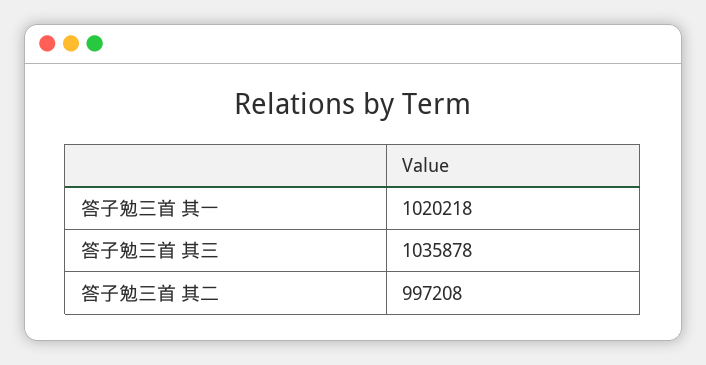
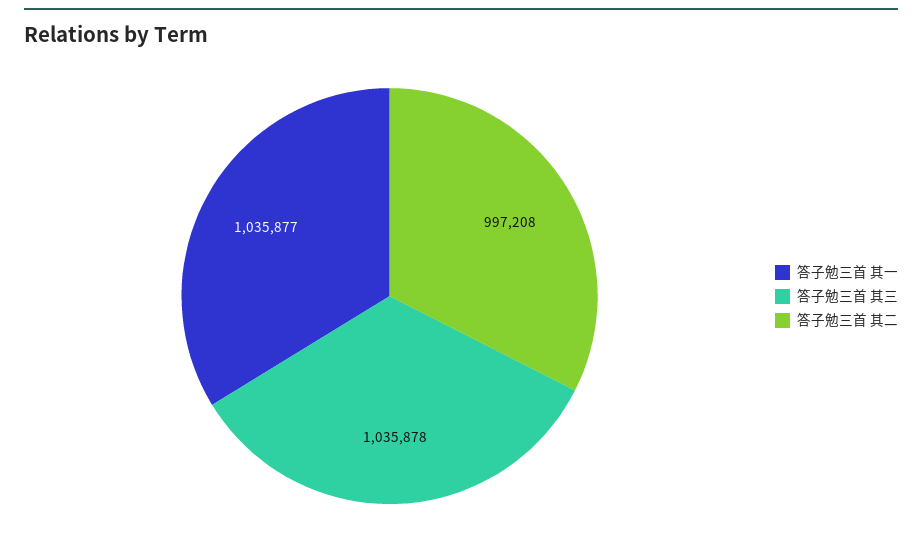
答子勉三首 其一: 1020218 -> 1035877

